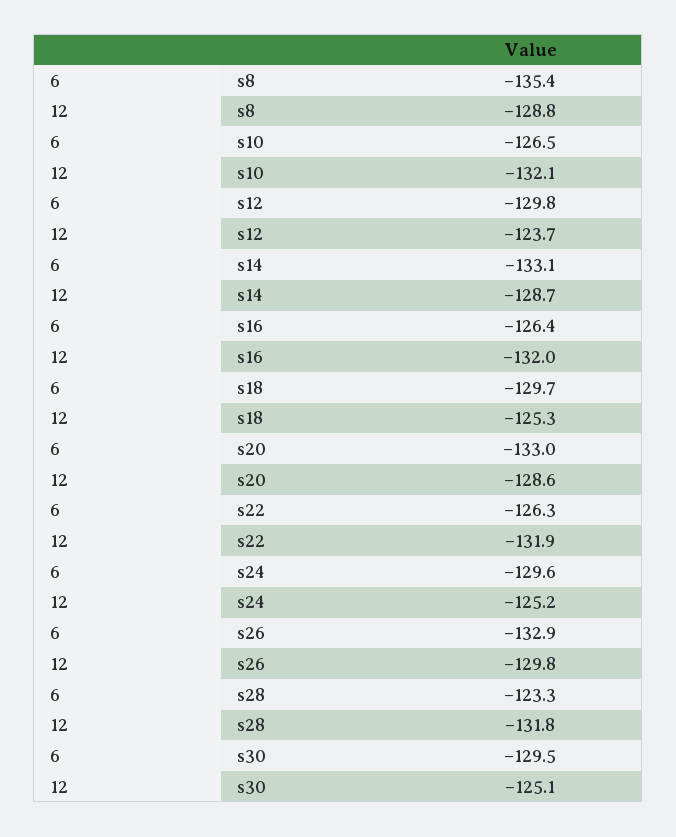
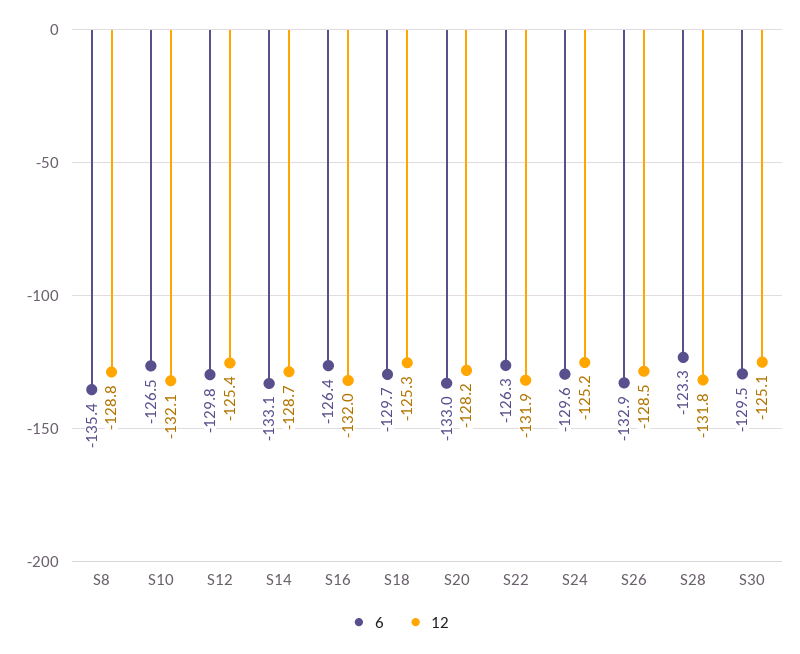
12, s12: -123.7 -> -125.4
12, s20: -128.6 -> -128.2
12, s26: -129.8 -> -128.5

